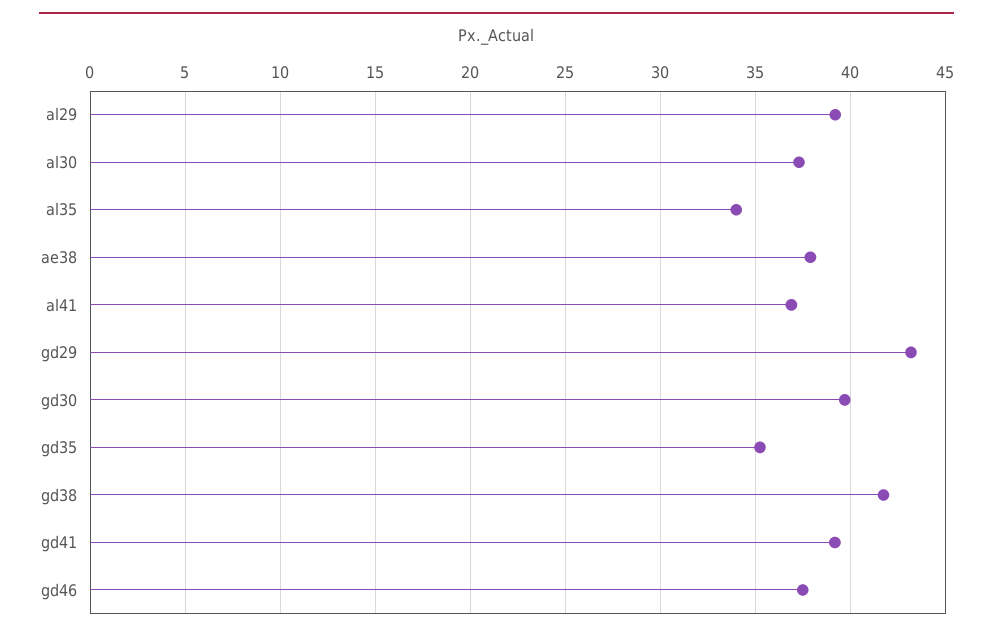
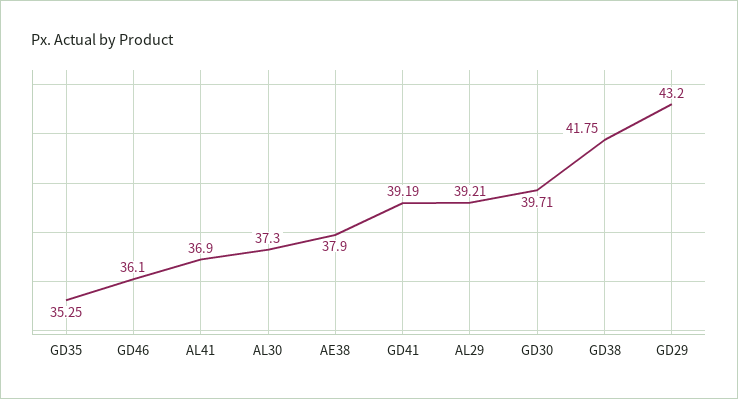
al35: 34 -> none
gd46: 37.5 -> 36.1

